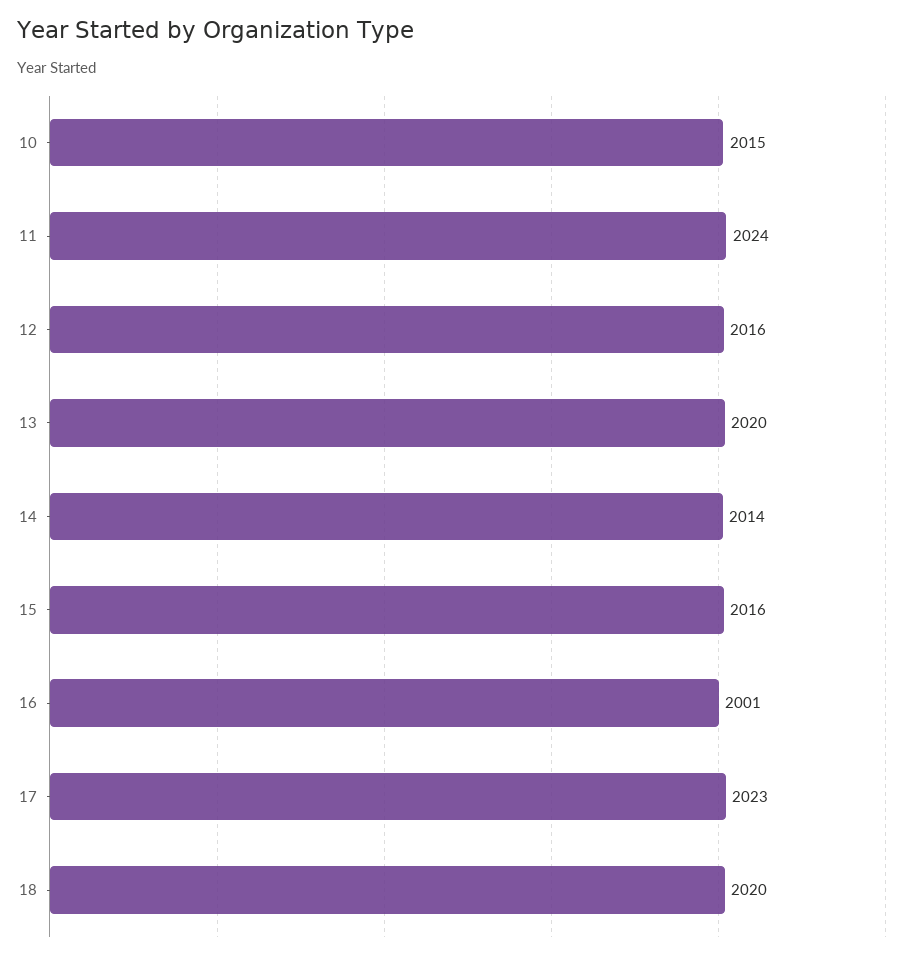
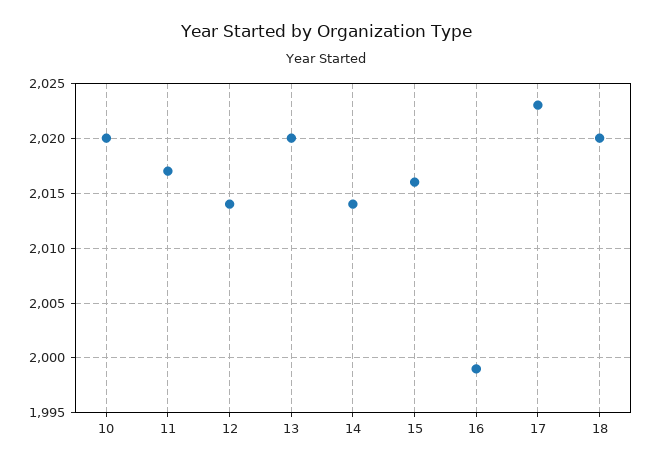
10: 2015 -> 2020
11: 2024 -> 2017
12: 2016 -> 2014
16: 2001 -> 1999

